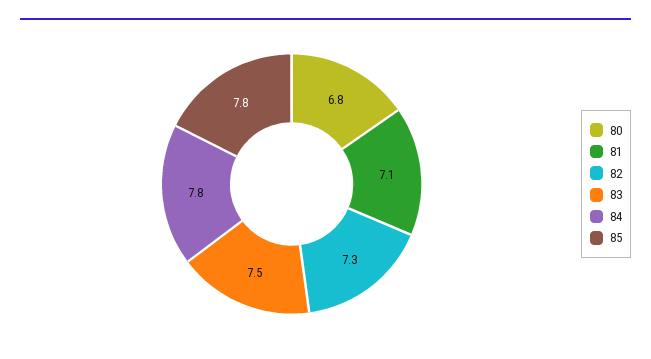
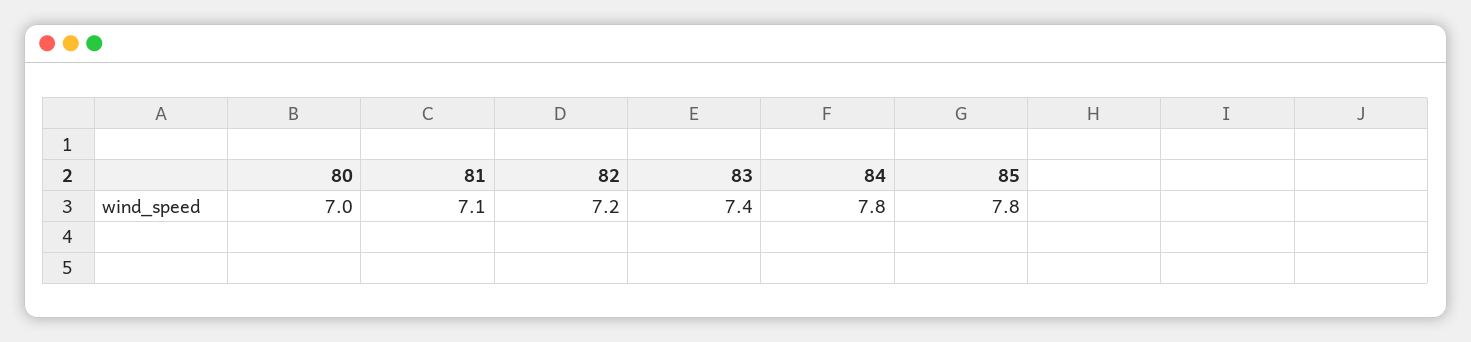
80: 6.8 -> 7
82: 7.3 -> 7.2
83: 7.5 -> 7.4

